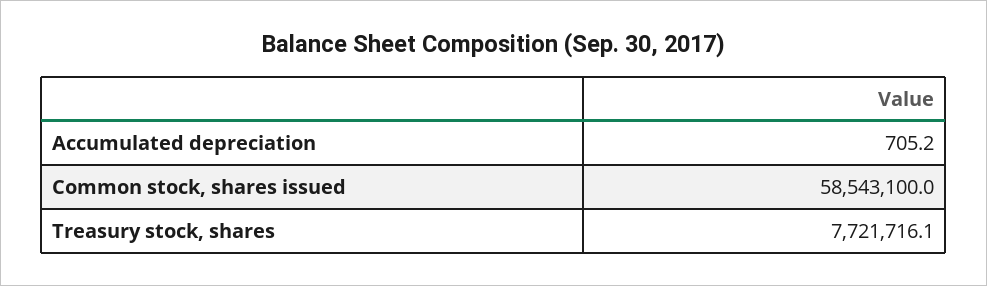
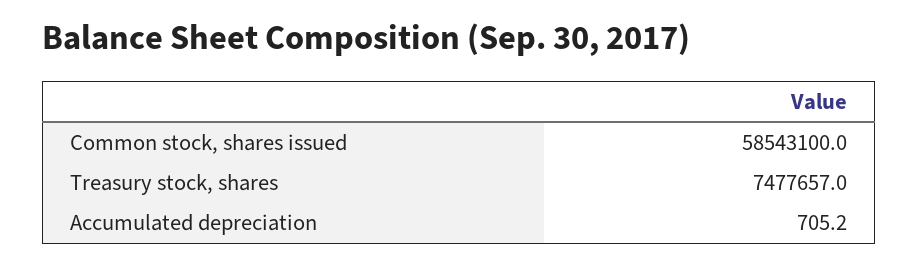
Treasury stock, shares: 7721716.1 -> 7477657

